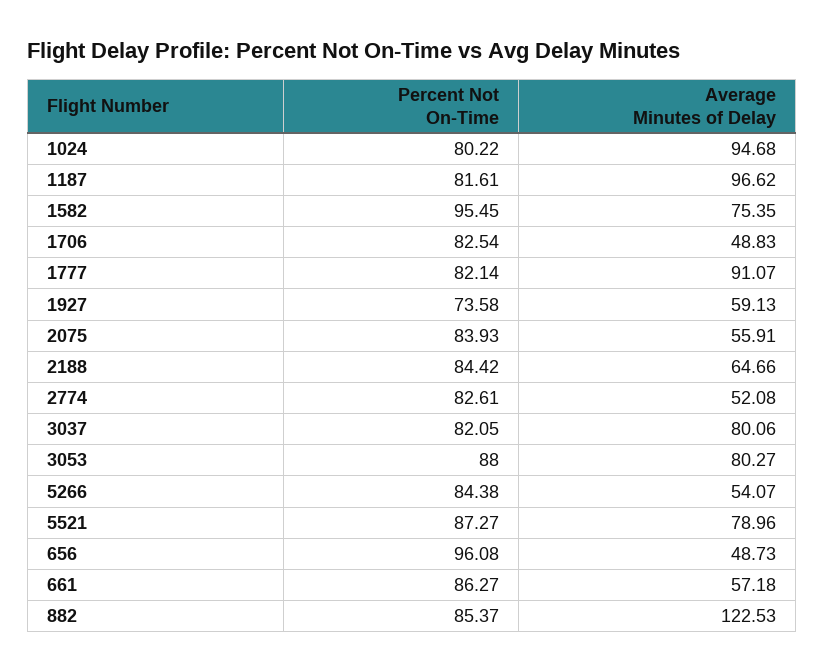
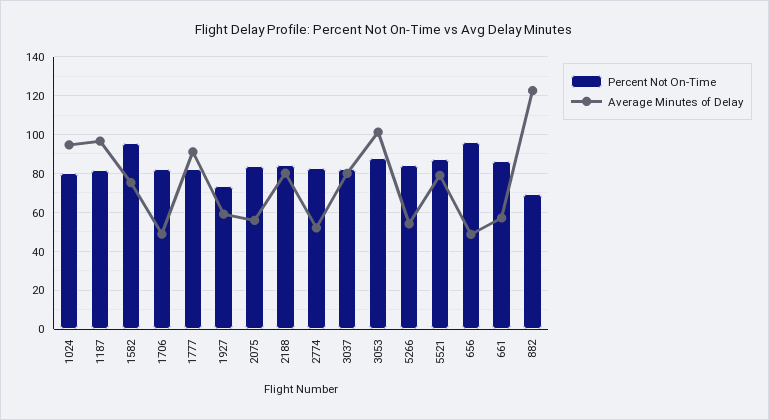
Average Minutes of Delay, 2188: 64.66 -> 80
Average Minutes of Delay, 3053: 80.27 -> 100
Percent Not On-Time, 882: 85.37 -> 70

